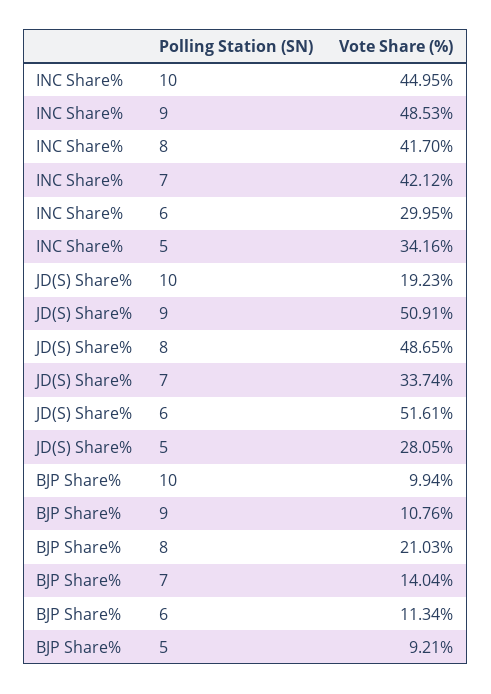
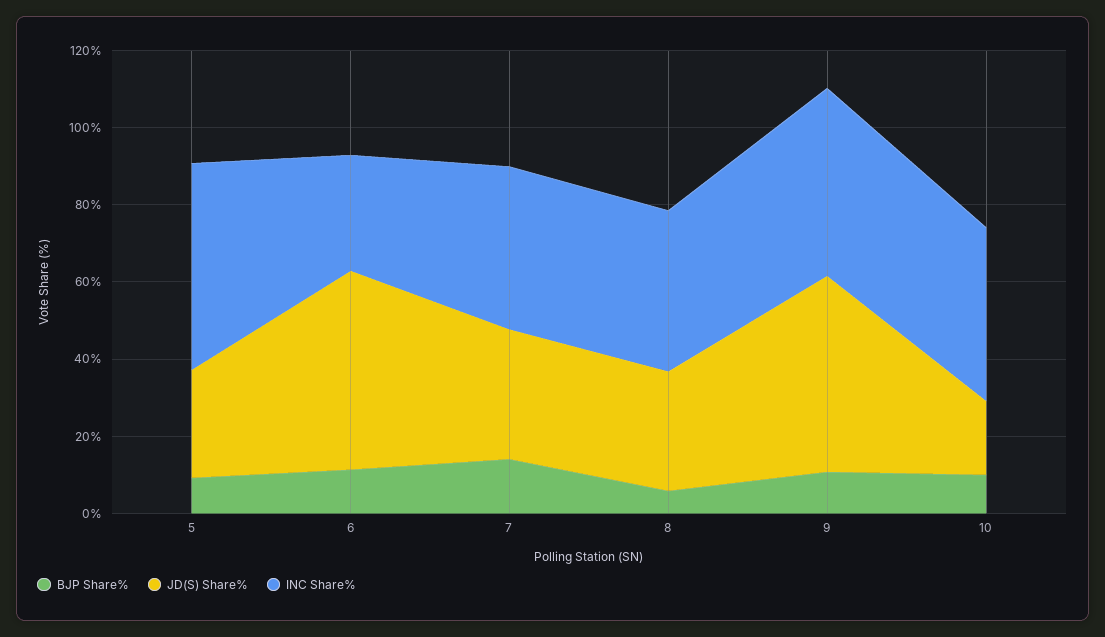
INC Share%, 5: 34.16 -> 55
JD(S) Share%, 8: 48.65 -> 30
BJP Share%, 8: 21.03 -> 5

